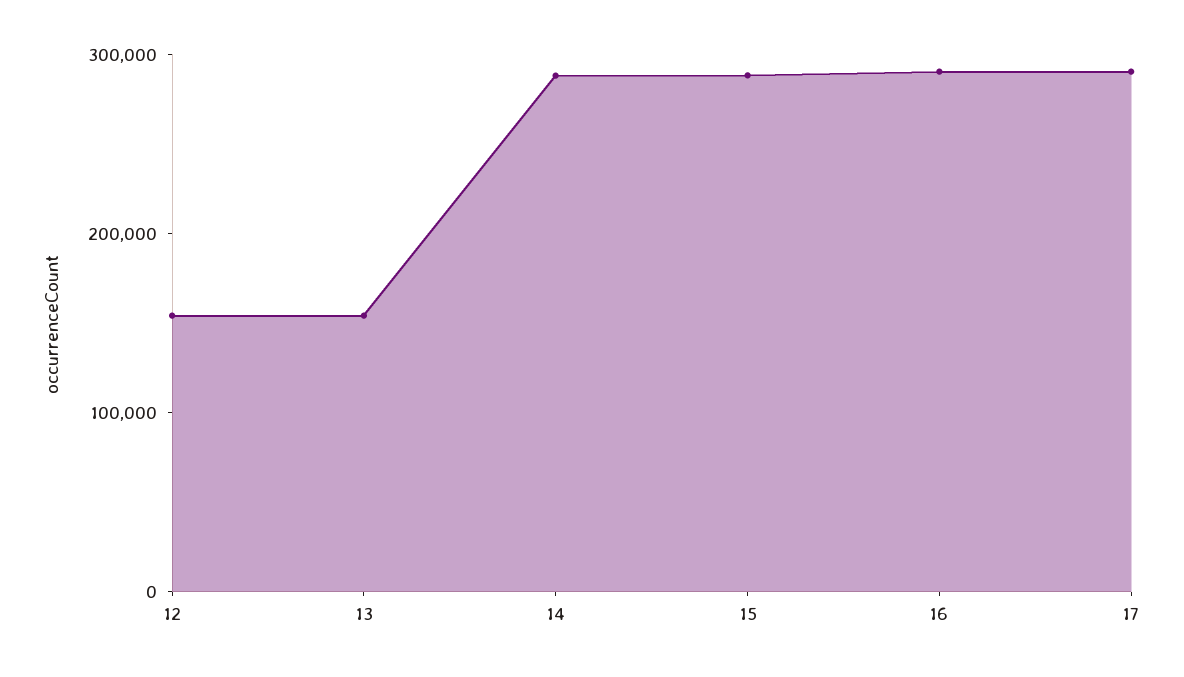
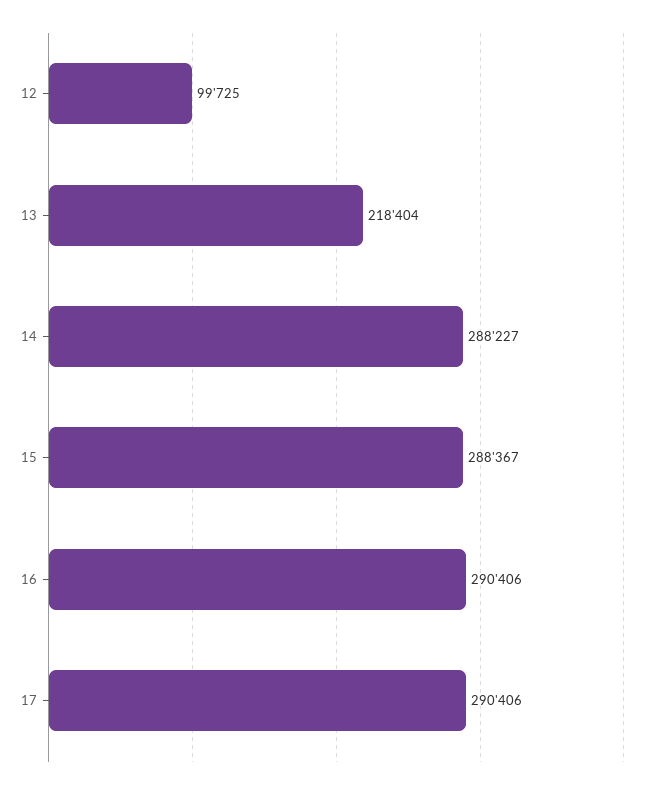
12: 160000 -> 99725
13: 160000 -> 218404

